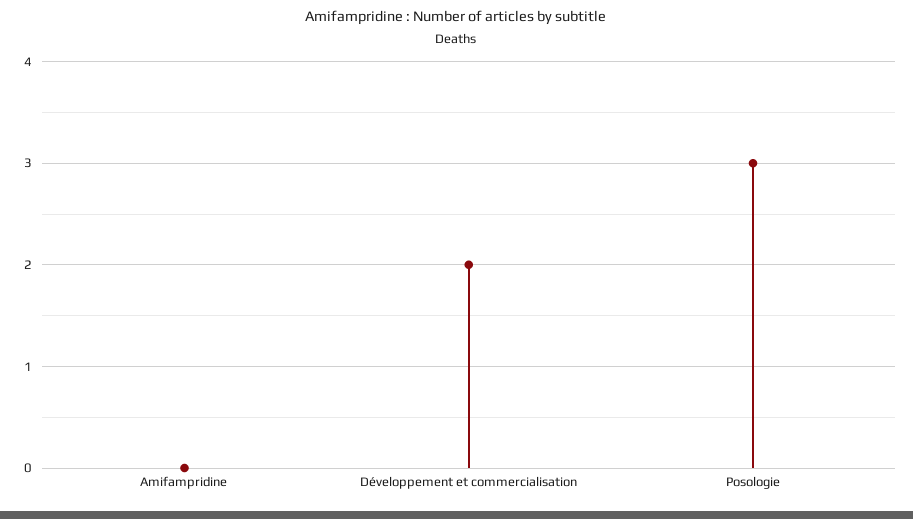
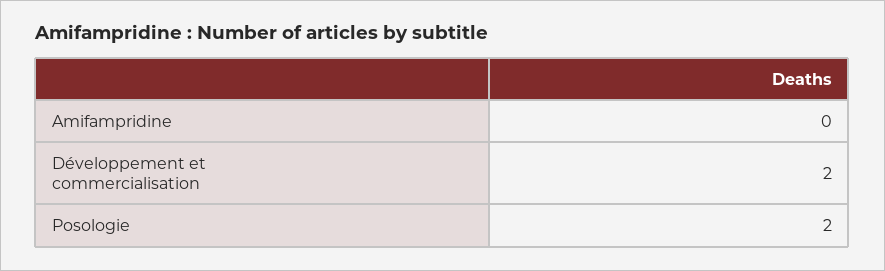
Posologie: 3 -> 2

